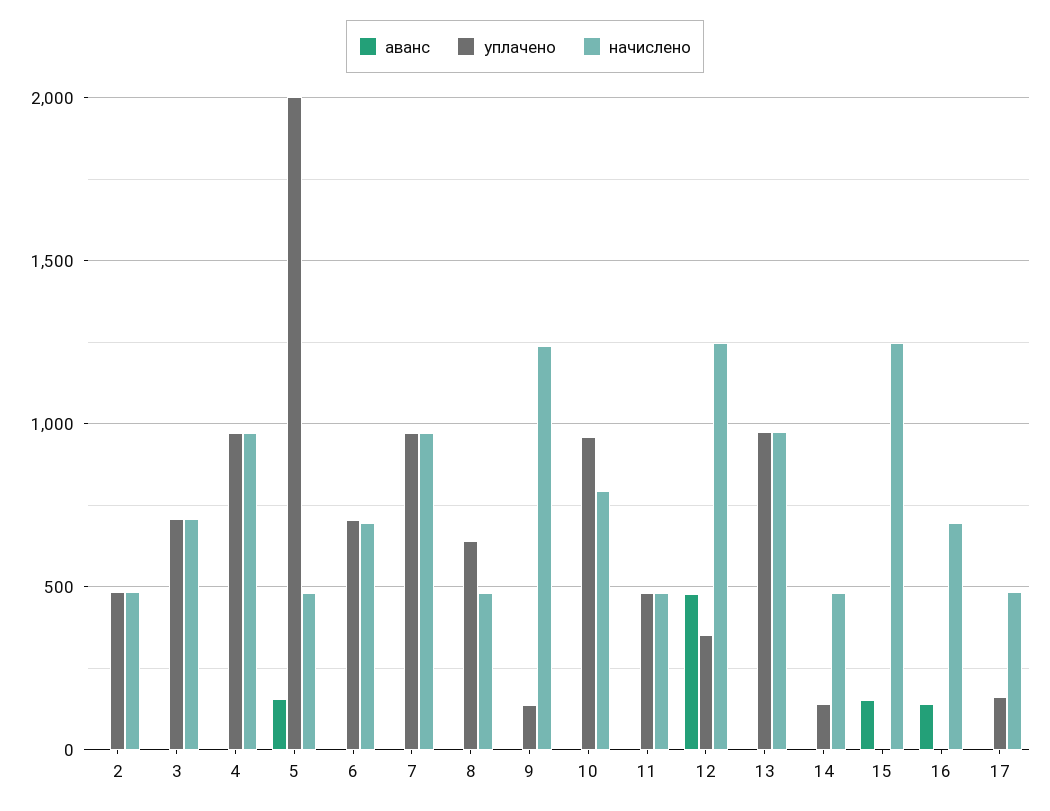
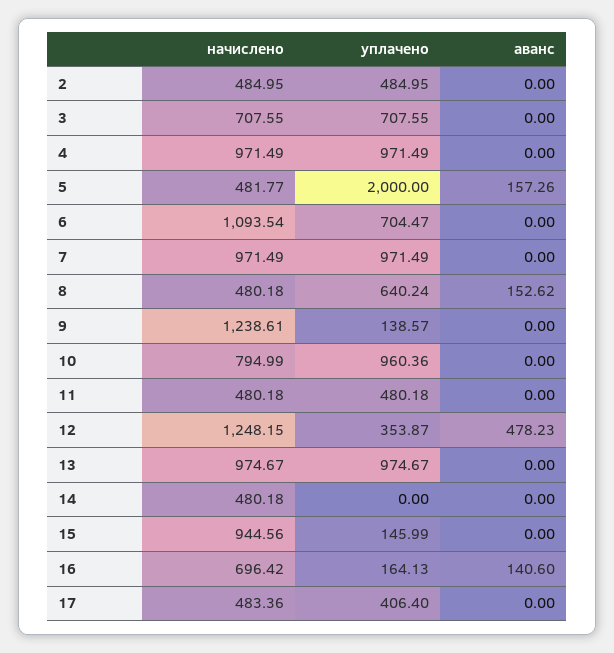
начислено, 6: 700 -> 1093.54
аванс, 8: 0 -> 152.62
уплачено, 14: 150 -> 0
аванс, 15: 150 -> 0
уплачено, 15: 0 -> 145.99
начислено, 15: 1250 -> 944.56
уплачено, 16: 0 -> 164.13
уплачено, 17: 150 -> 406.4

